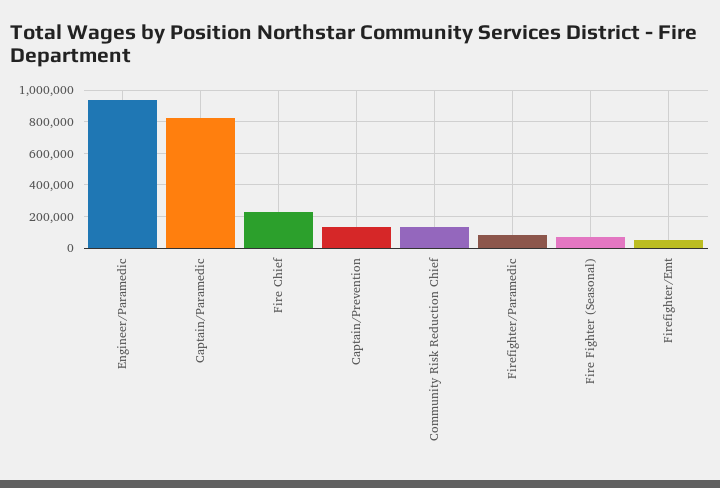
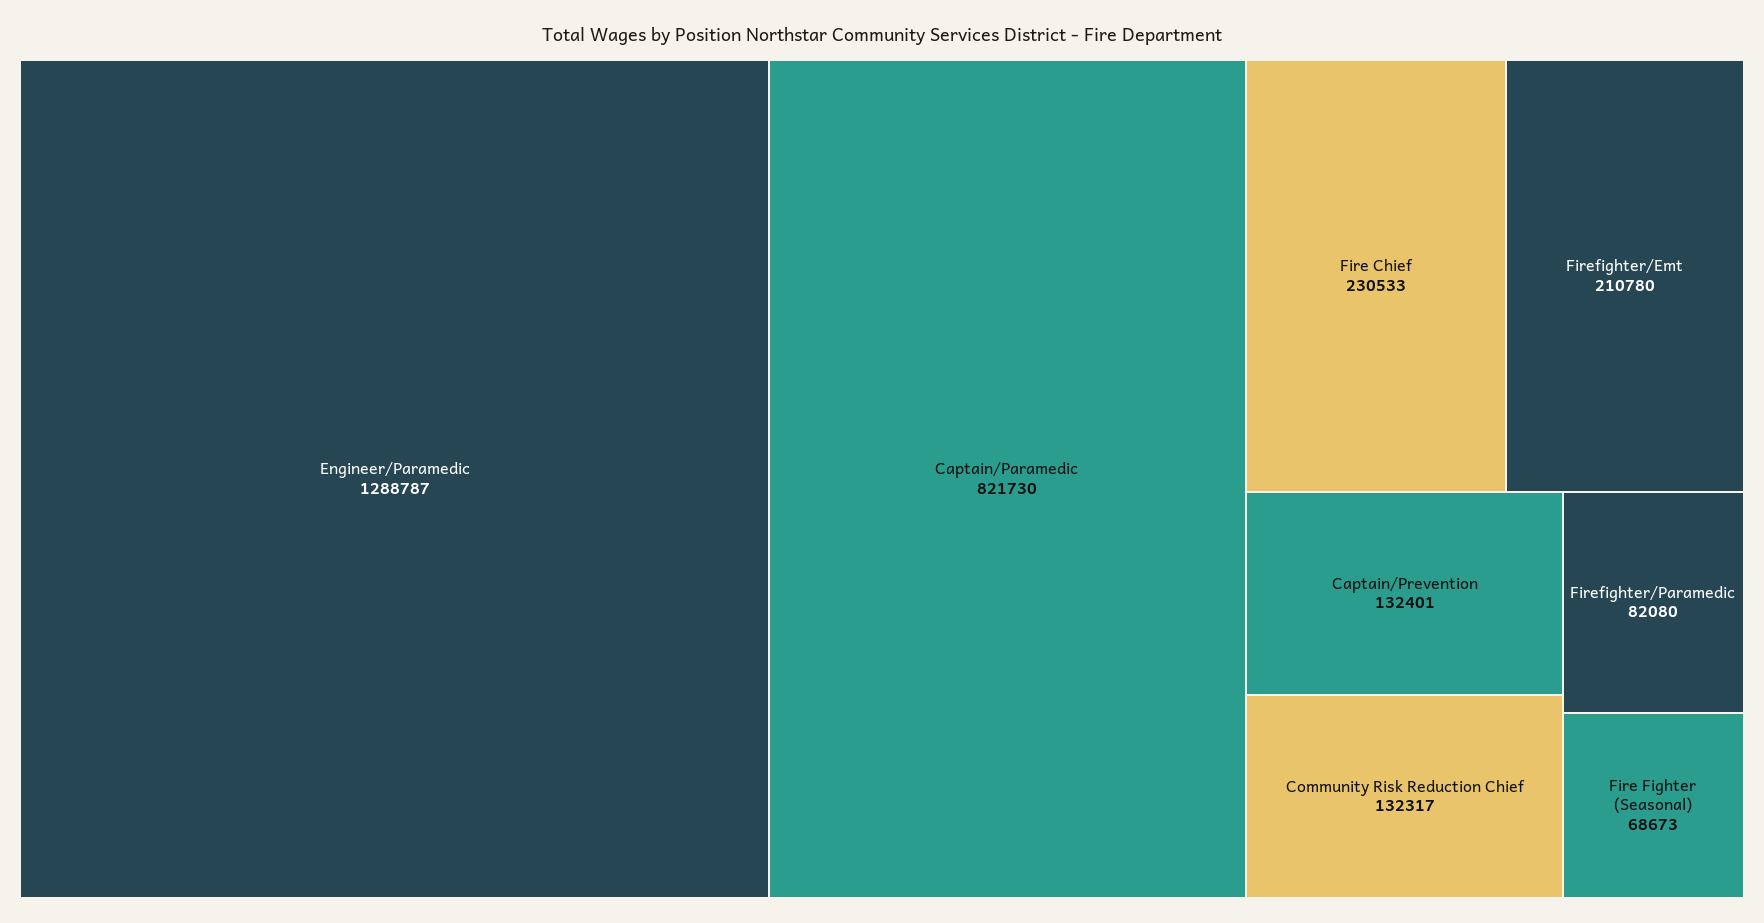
Engineer/Paramedic: 950000 -> 1288787
Firefighter/Emt: 50000 -> 210780

